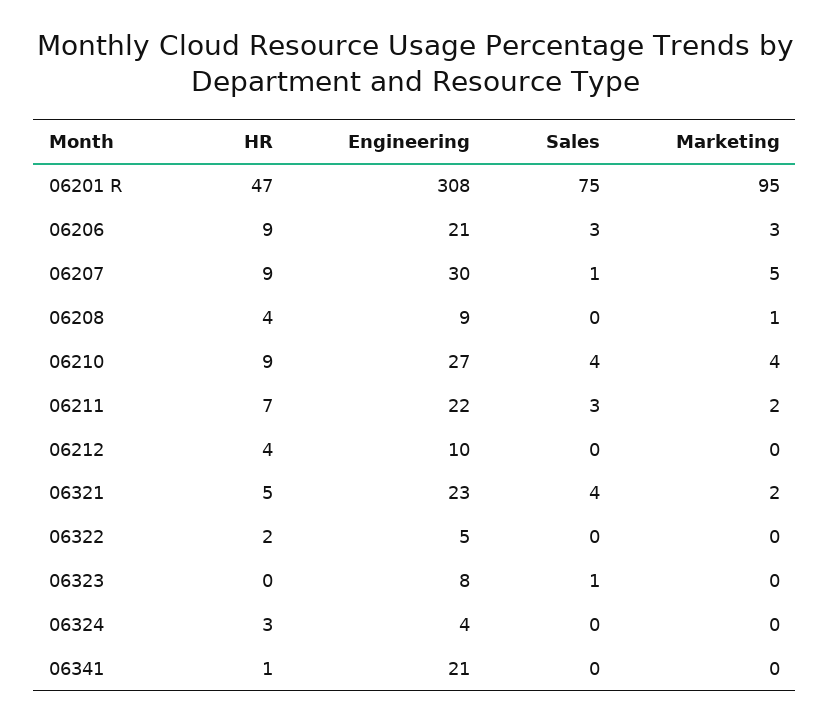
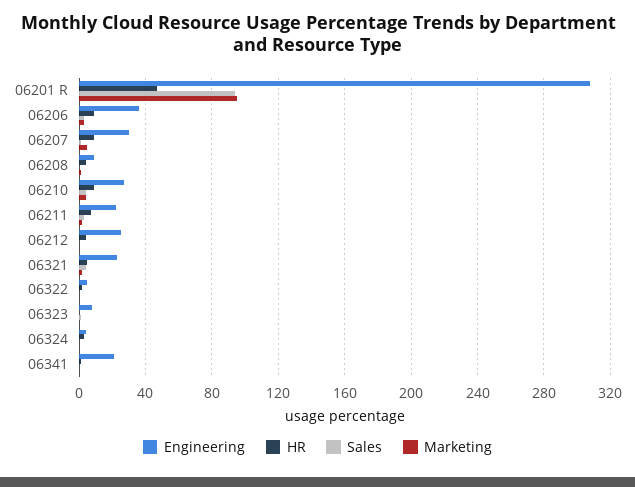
Sales, 06201 R: 75 -> 95
Engineering, 06206: 21 -> 35
Engineering, 06212: 10 -> 25

